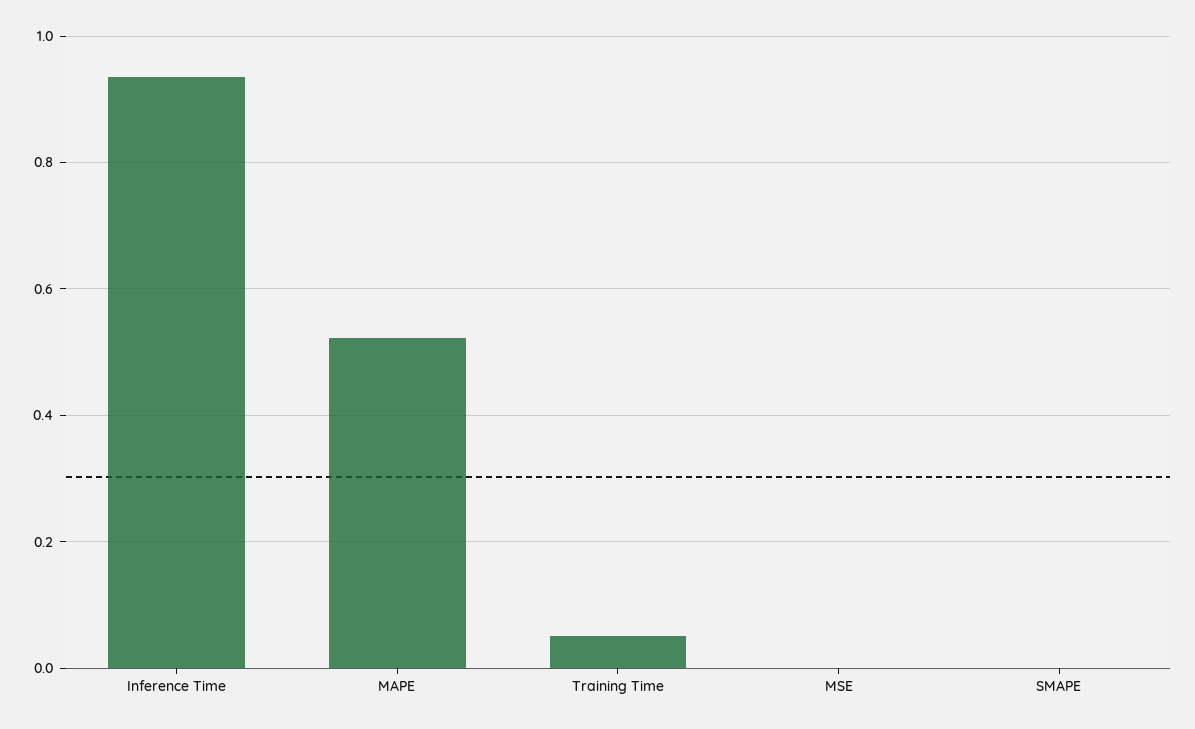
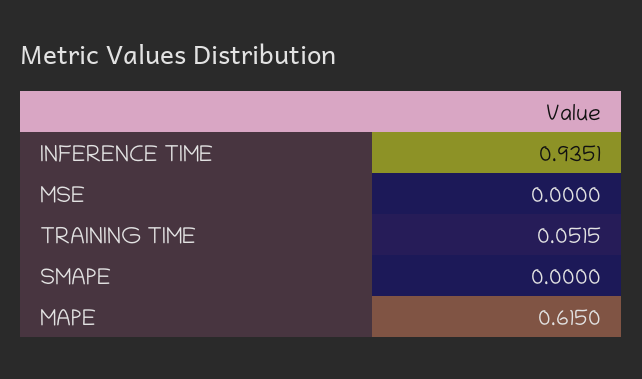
MAPE: 0.52 -> 0.615

